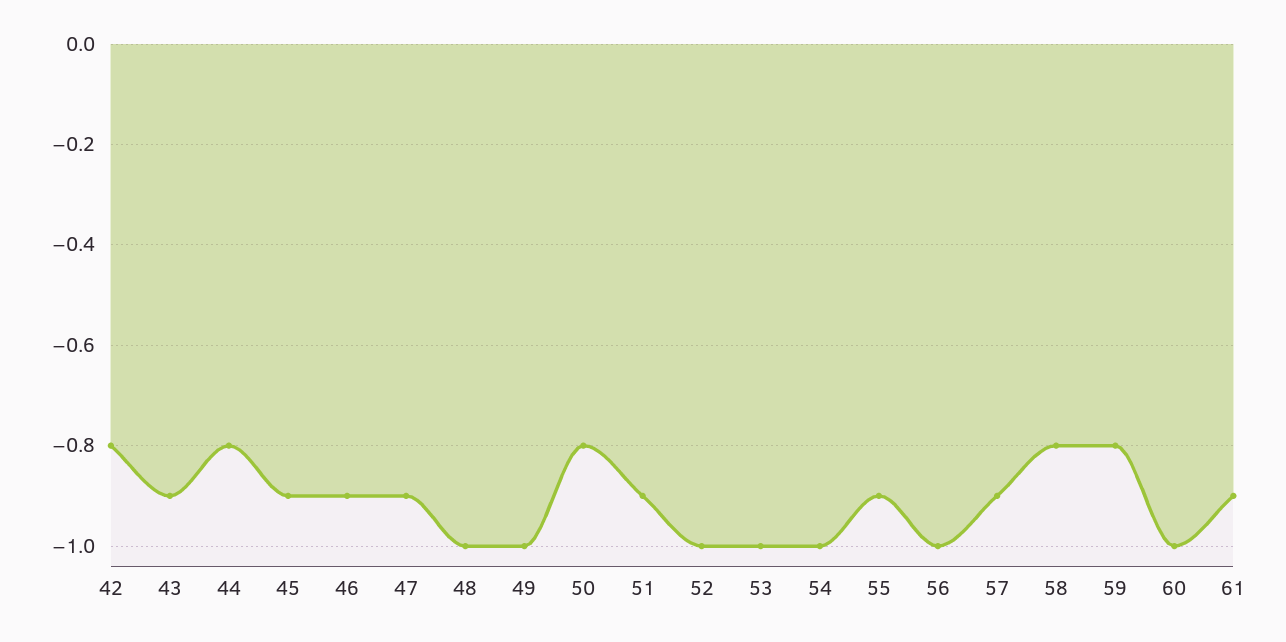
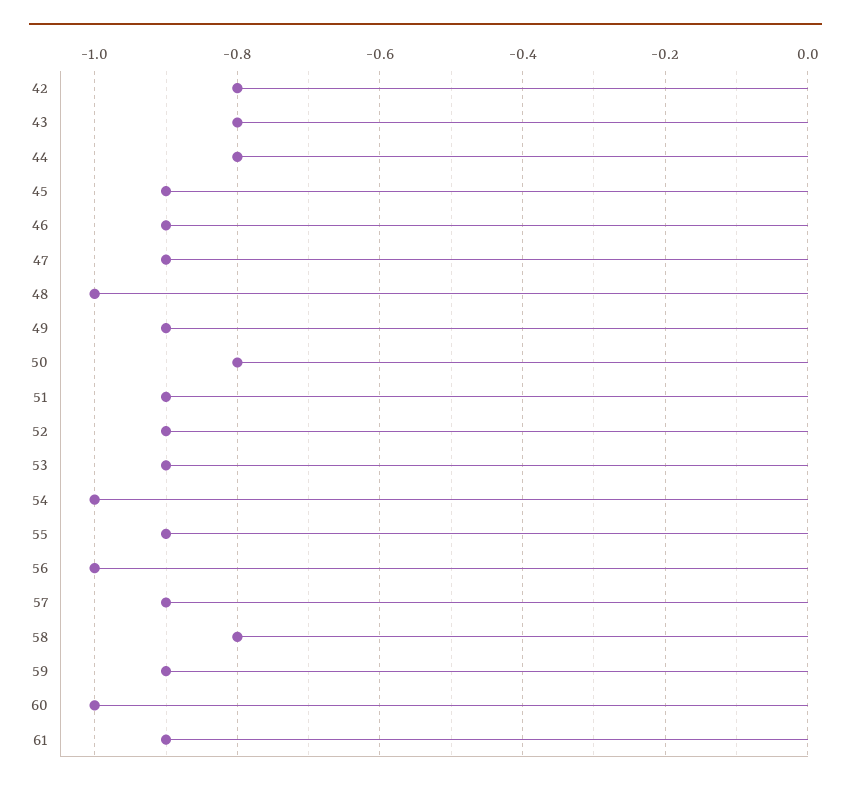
43: -0.9 -> -0.8
49: -1 -> -0.9
52: -1 -> -0.9
53: -1 -> -0.9
59: -0.8 -> -0.9

